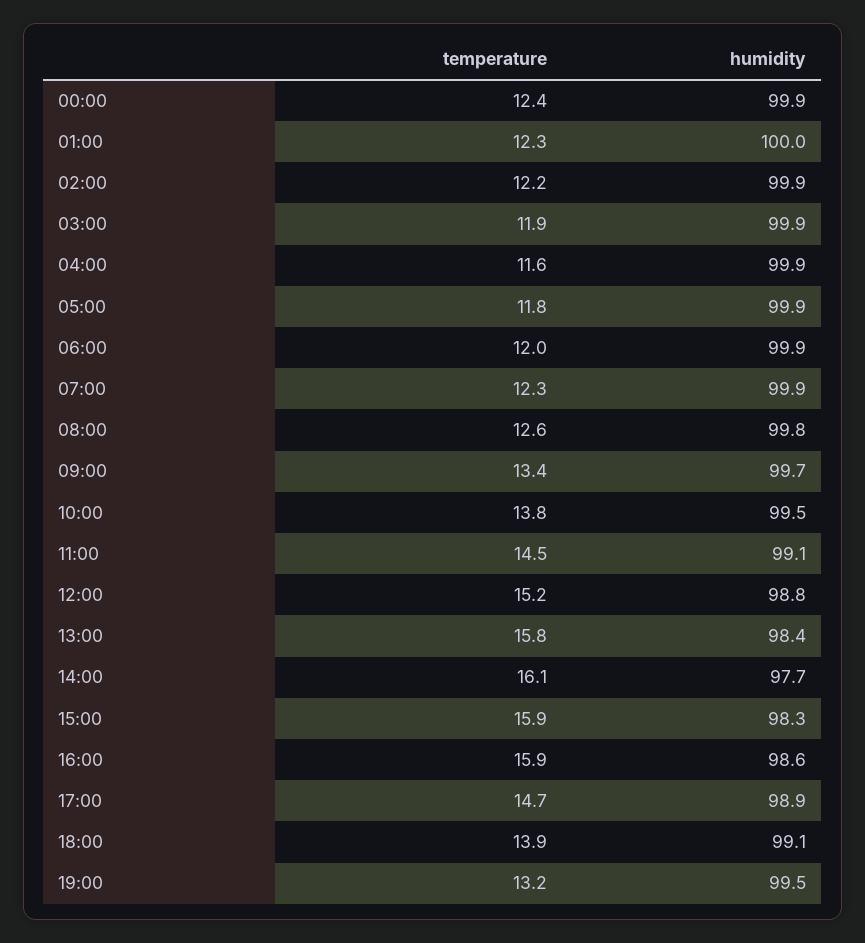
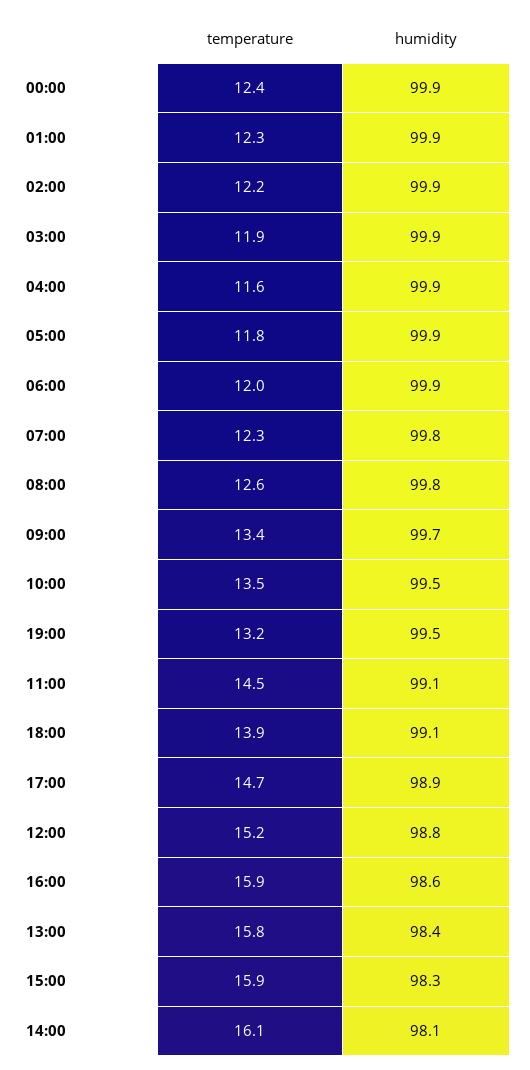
humidity, 01:00: 100 -> 99.9
humidity, 07:00: 99.9 -> 99.8
temperature, 10:00: 13.8 -> 13.5
humidity, 14:00: 97.7 -> 98.1

